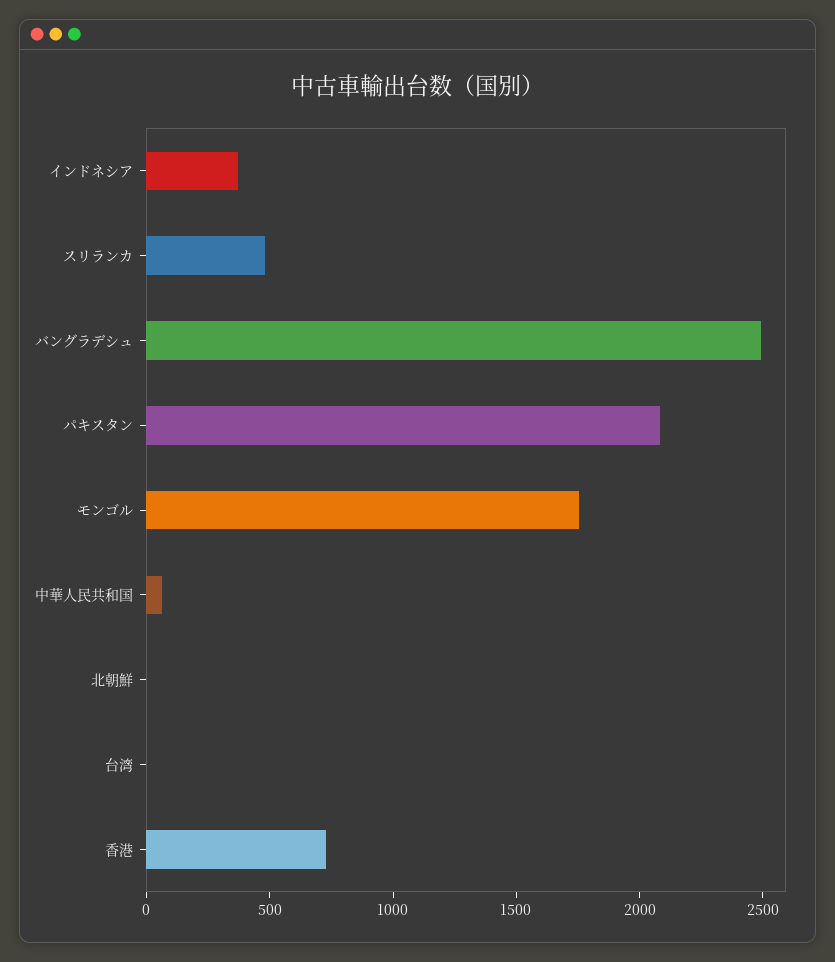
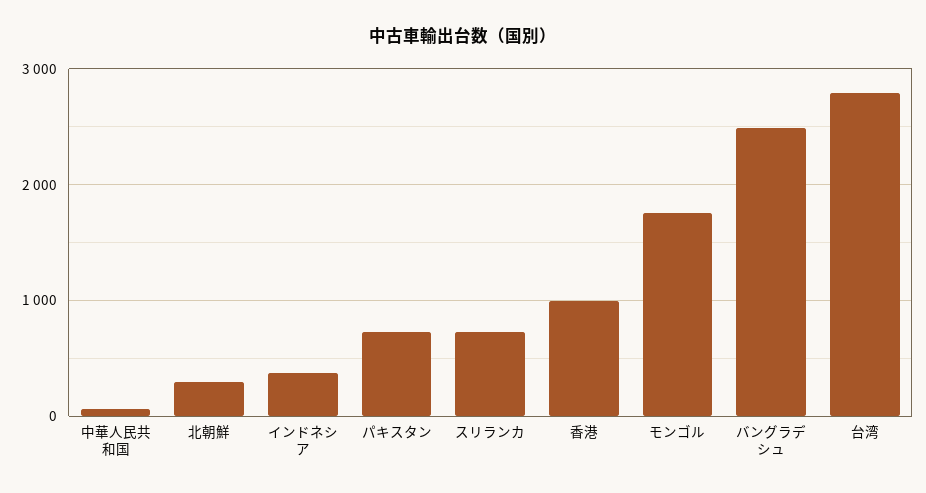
スリランカ: 500 -> 700
パキスタン: 2100 -> 700
北朝鮮: 0 -> 300
台湾: 0 -> 2800
香港: 700 -> 1000

